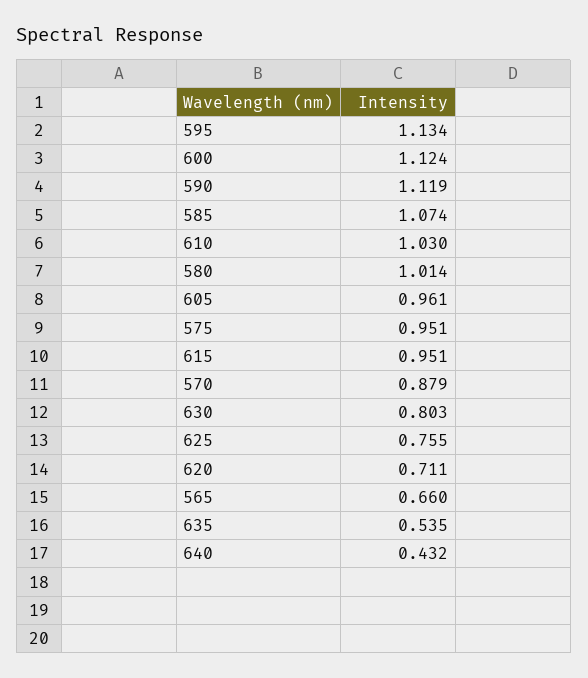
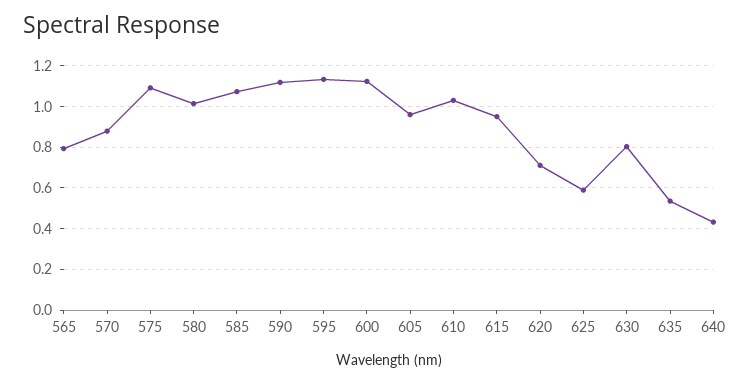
575: 0.951 -> 1.1
625: 0.755 -> 0.6
565: 0.66 -> 0.8

